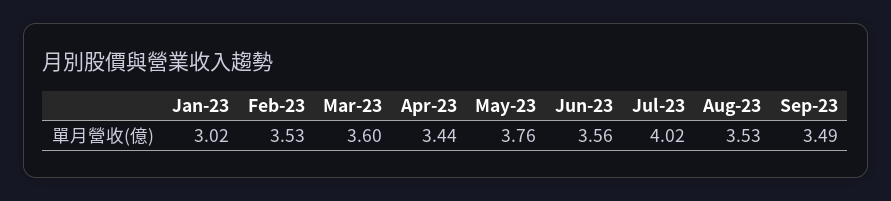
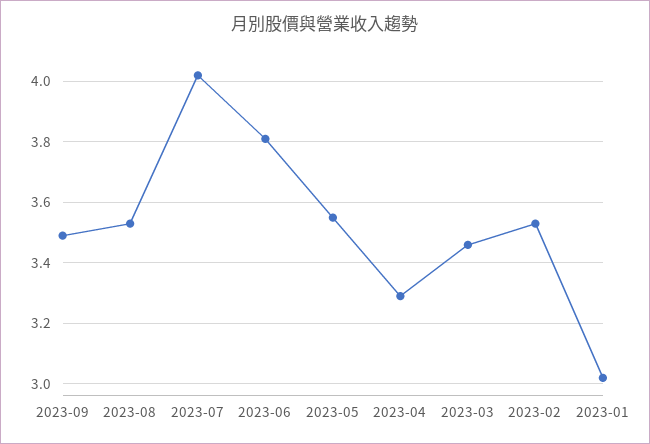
Mar-23: 3.6 -> 3.45
Apr-23: 3.44 -> 3.3
May-23: 3.76 -> 3.55
Jun-23: 3.56 -> 3.8

